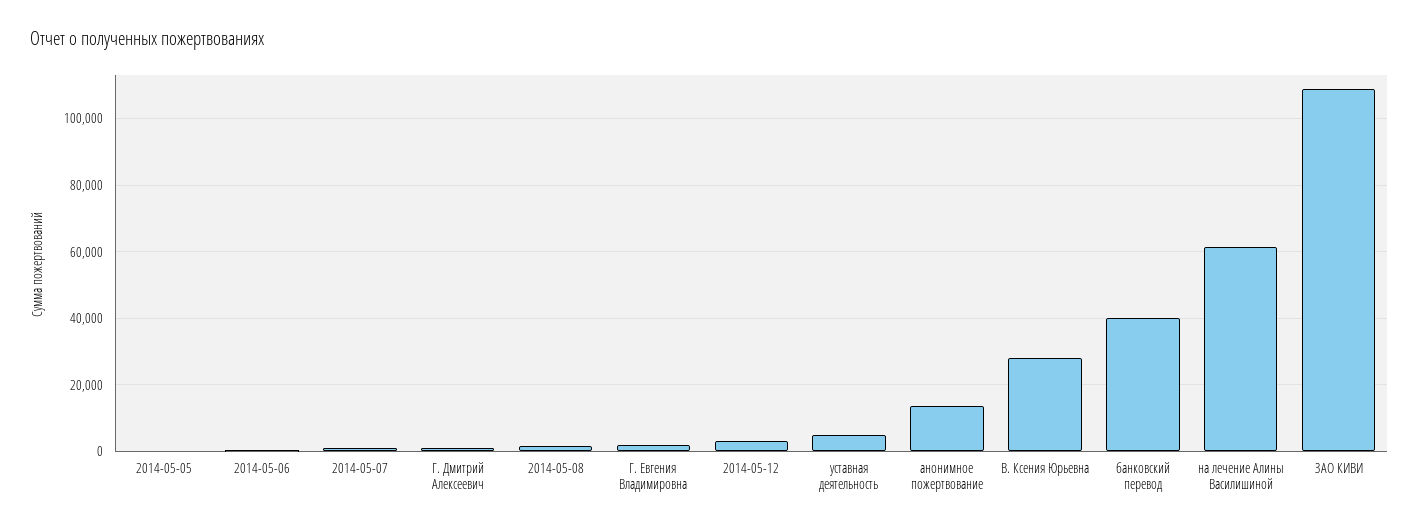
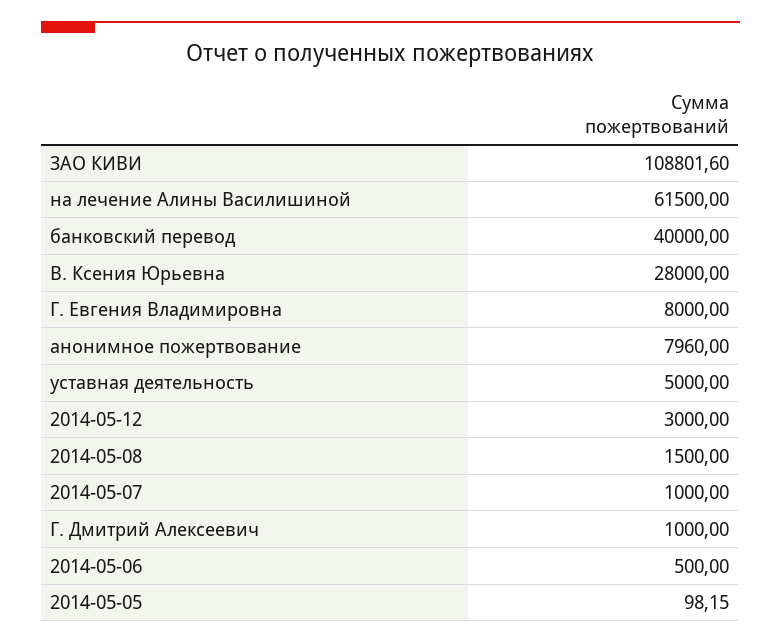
Г. Евгения Владимировна: 2000 -> 8000
анонимное пожертвование: 14000 -> 7960

